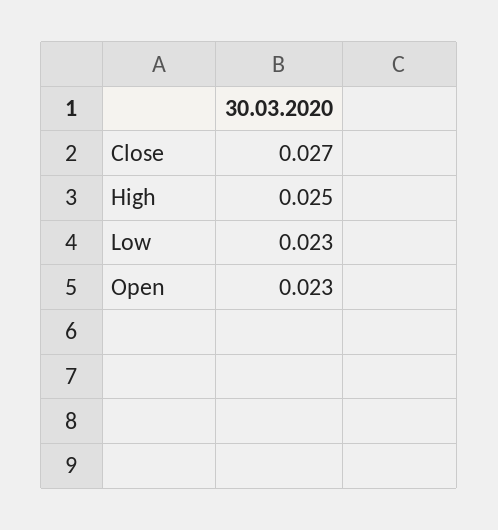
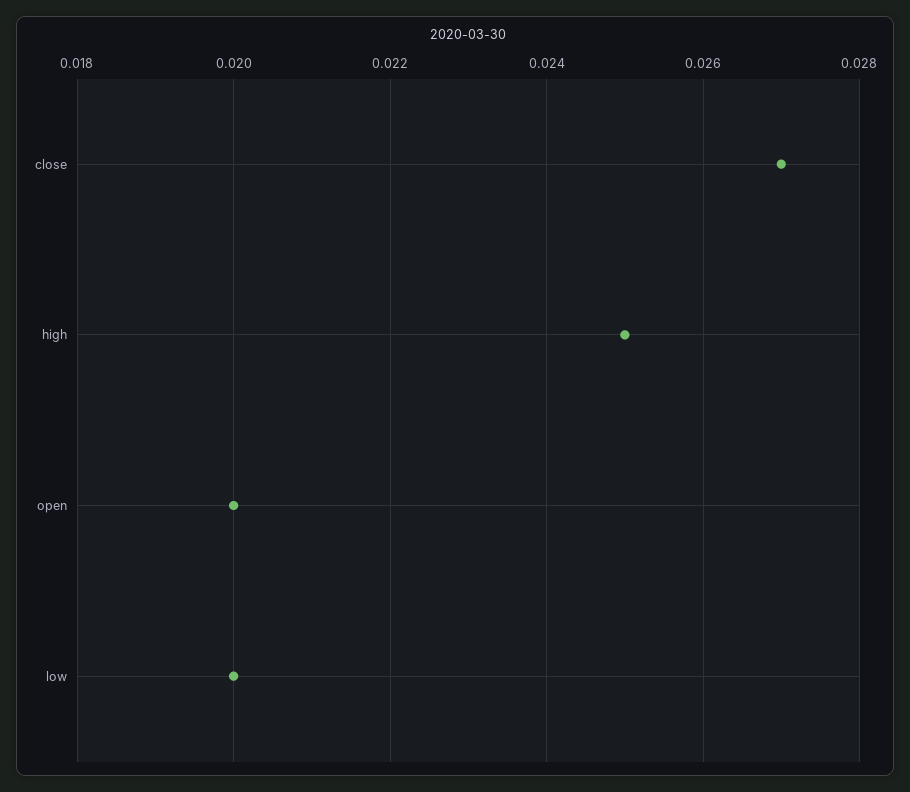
Low: 0.023 -> 0.02
Open: 0.023 -> 0.02

